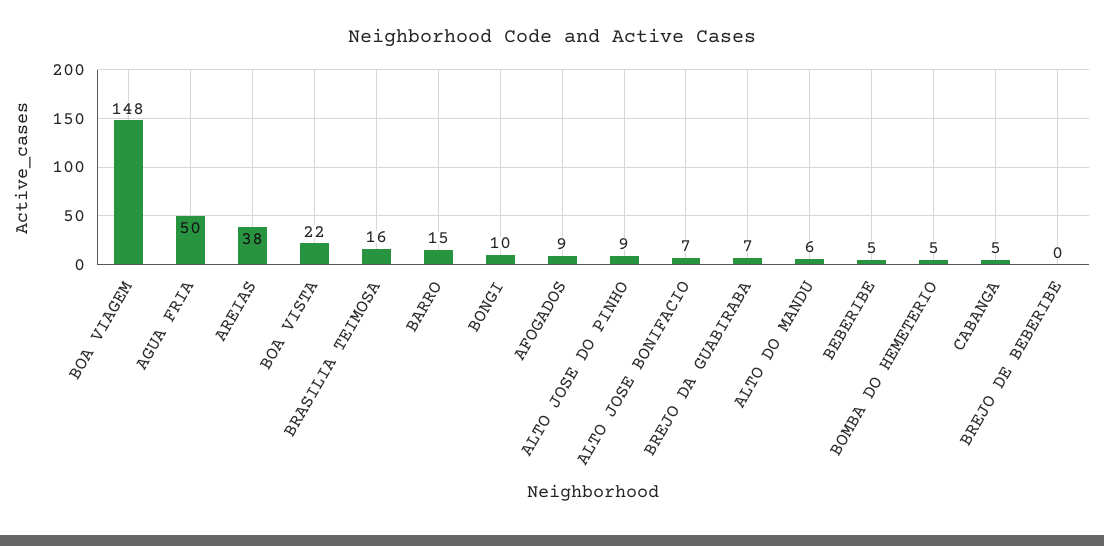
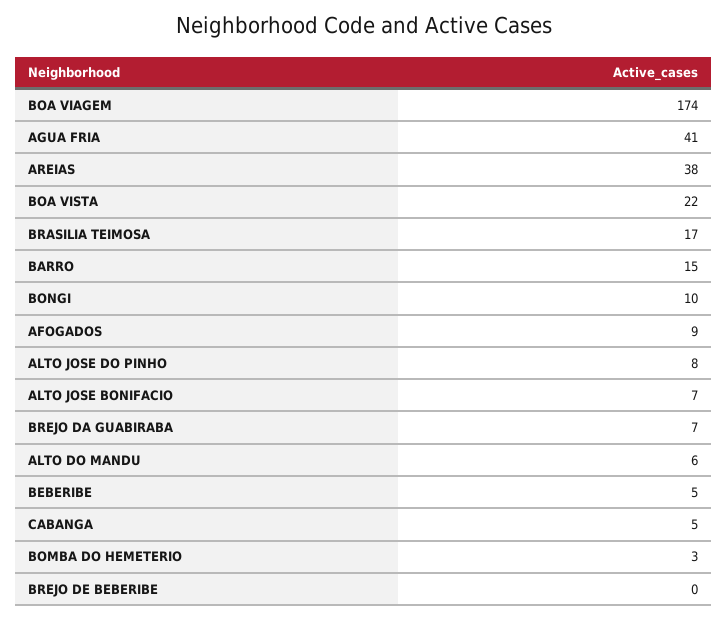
BOA VIAGEM: 148 -> 174
AGUA FRIA: 50 -> 41
BRASILIA TEIMOSA: 16 -> 17
ALTO JOSE DO PINHO: 9 -> 8
BOMBA DO HEMETERIO: 5 -> 3

